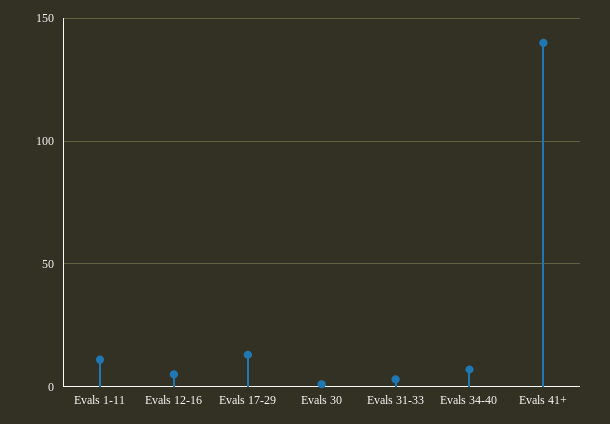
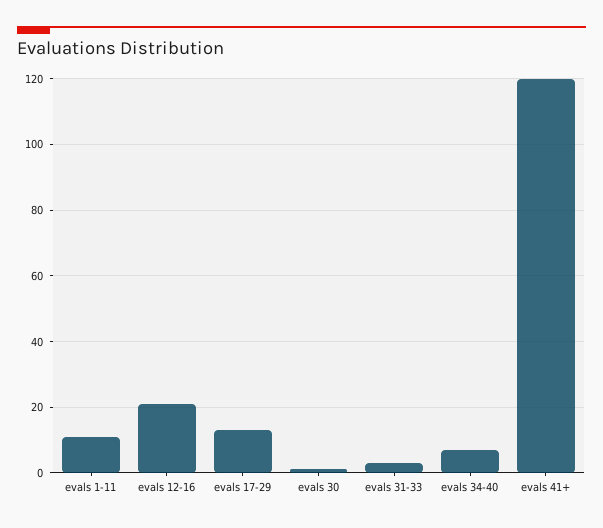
Evals 12-16: 5 -> 20
Evals 41+: 140 -> 120

